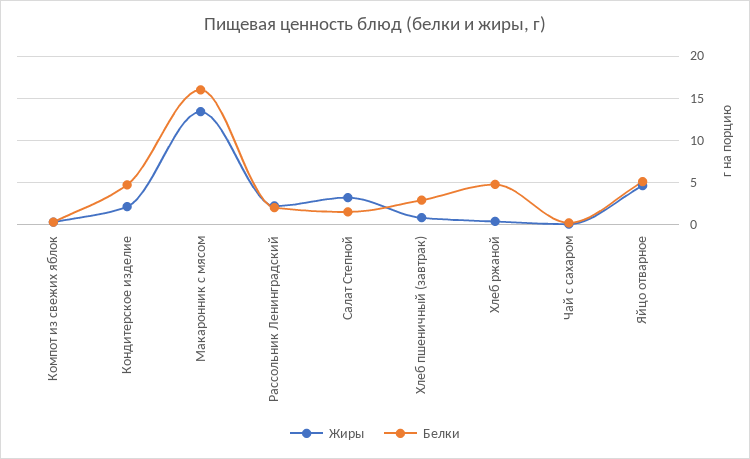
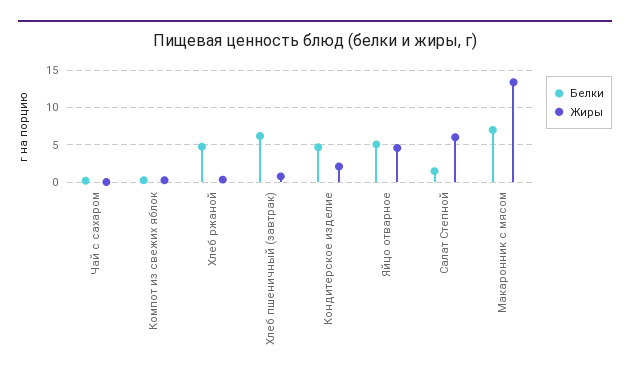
Белки, Макаронник с мясом: 16 -> 7
Жиры, Рассольник Ленинградский: 2 -> none
Белки, Рассольник Ленинградский: 2 -> none
Жиры, Салат Степной: 3 -> 6
Белки, Хлеб пшеничный (завтрак): 3 -> 6

